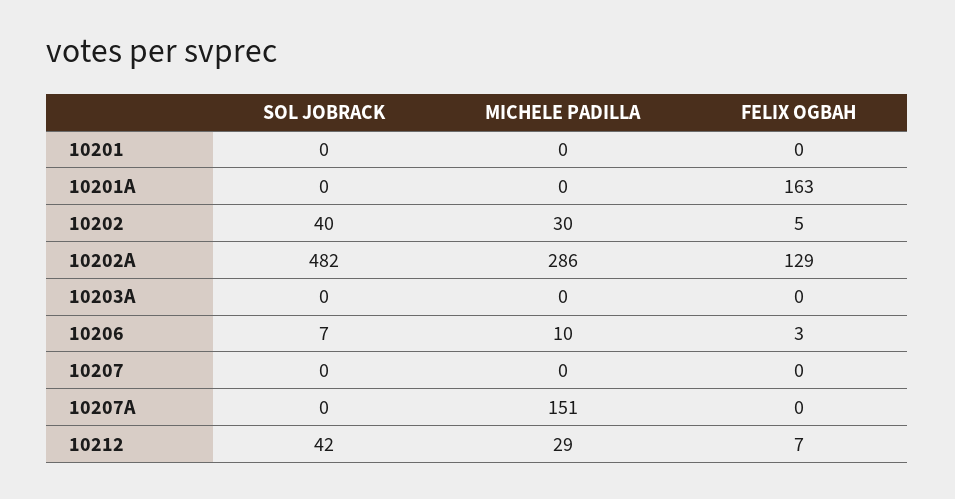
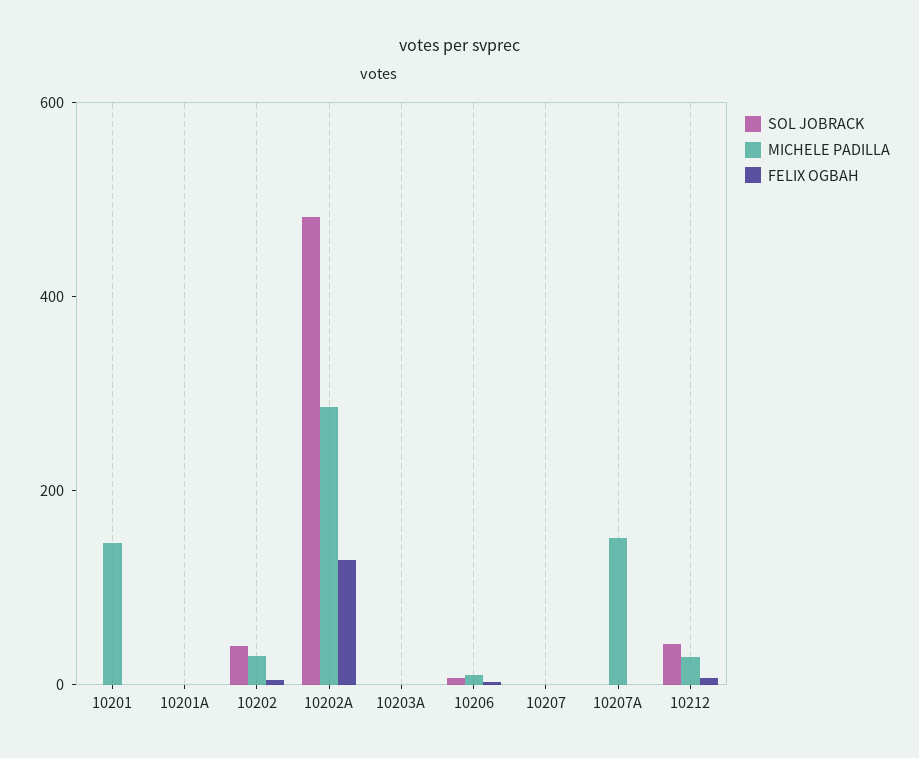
MICHELE PADILLA, 10201: 0 -> 150
FELIX OGBAH, 10201A: 163 -> 0

